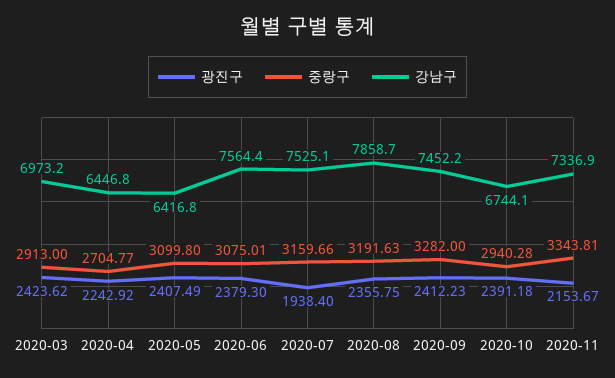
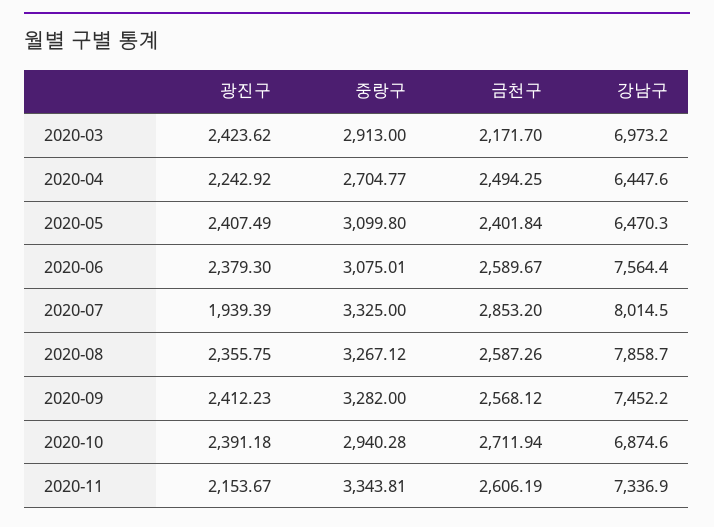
강남구, 2020-04: 6446.8 -> 6447.6
강남구, 2020-05: 6416.8 -> 6470.3
광진구, 2020-07: 1938.4 -> 1939.39
중랑구, 2020-07: 3159.66 -> 3325
강남구, 2020-07: 7525.1 -> 8014.5
중랑구, 2020-08: 3191.63 -> 3267.12
강남구, 2020-10: 6744.1 -> 6874.6
금천구, 2020-03: none -> 2171.7
금천구, 2020-04: none -> 2494.25
금천구, 2020-05: none -> 2401.84
금천구, 2020-06: none -> 2589.67
금천구, 2020-07: none -> 2853.2
금천구, 2020-08: none -> 2587.26
금천구, 2020-09: none -> 2568.12
금천구, 2020-10: none -> 2711.94
금천구, 2020-11: none -> 2606.19

